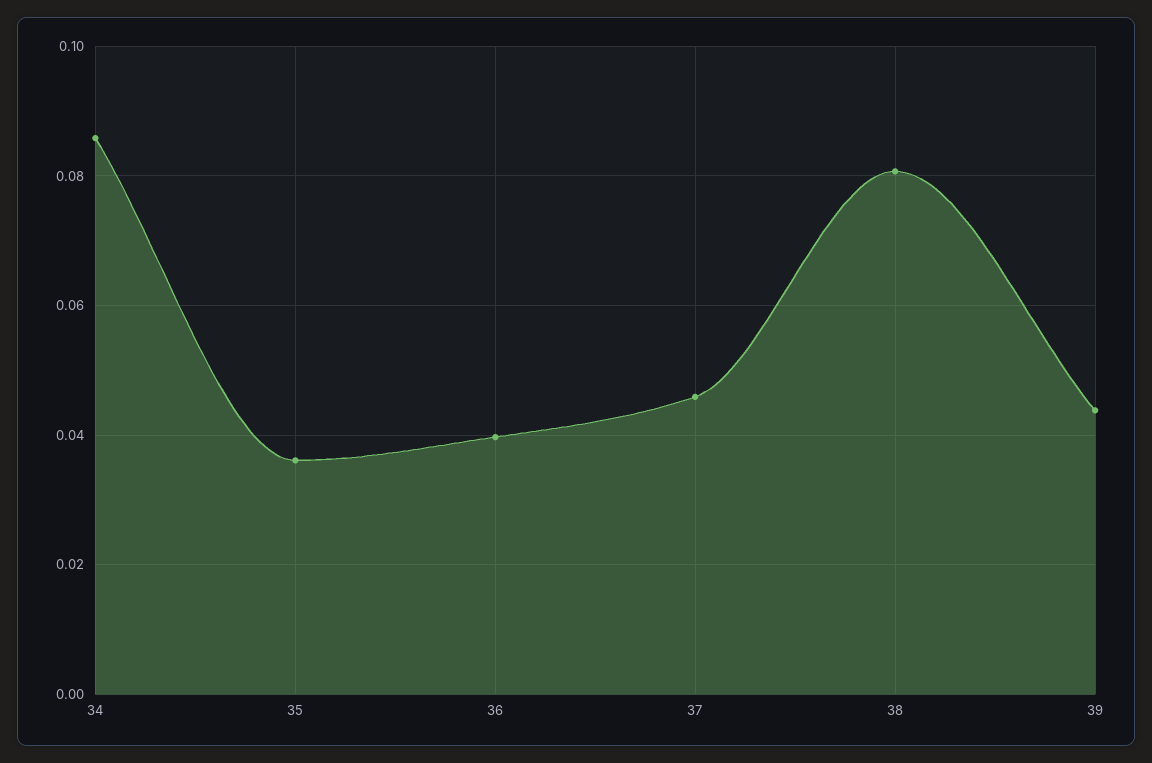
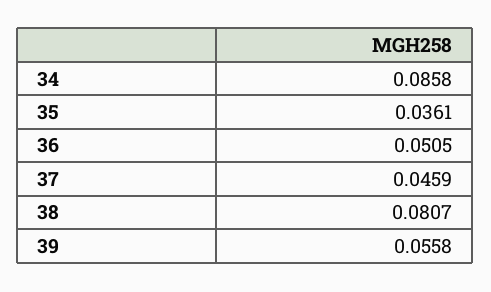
36: 0.04 -> 0.0505
39: 0.044 -> 0.0558

